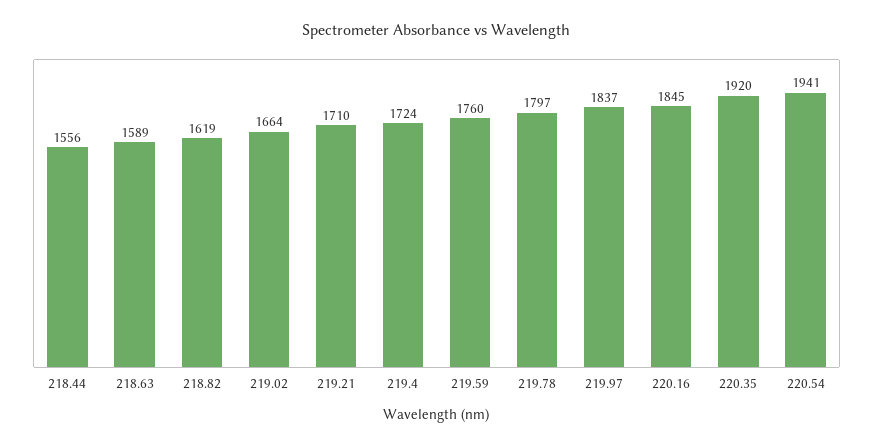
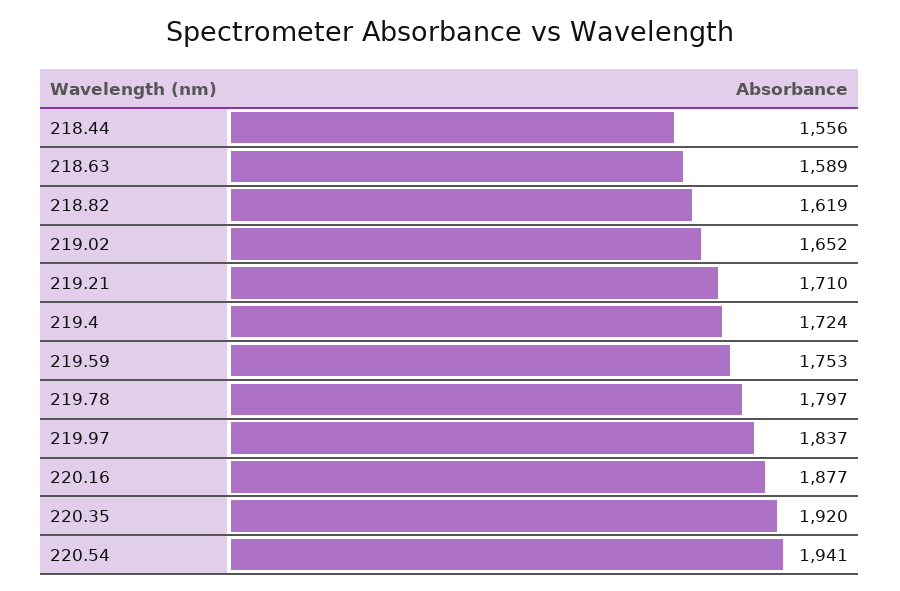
219.02: 1664 -> 1652
219.59: 1760 -> 1753
220.16: 1845 -> 1877

